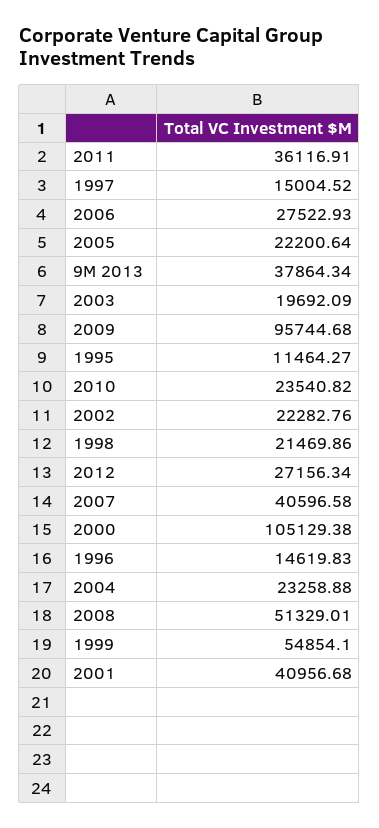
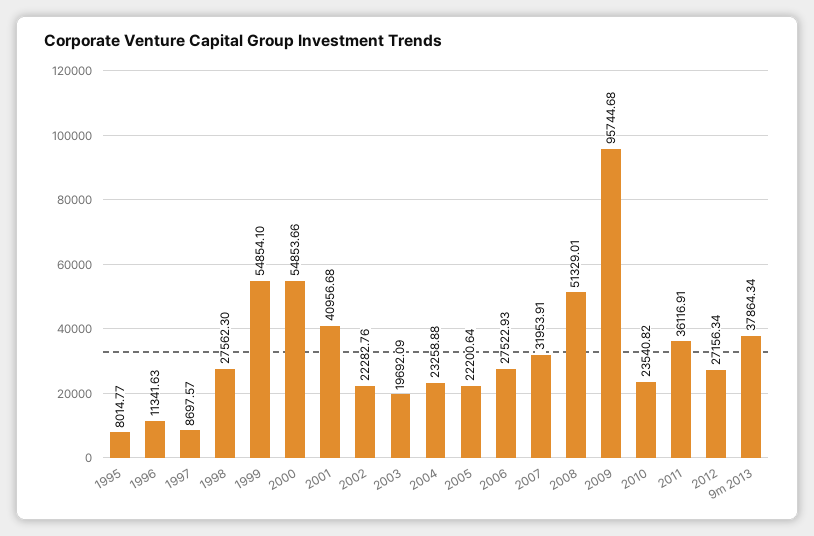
1997: 15004.52 -> 8697.57
1995: 11464.27 -> 8014.77
1998: 21469.86 -> 27562.3
2007: 40596.58 -> 31953.91
2000: 105129.38 -> 54853.66
1996: 14619.83 -> 11341.63

